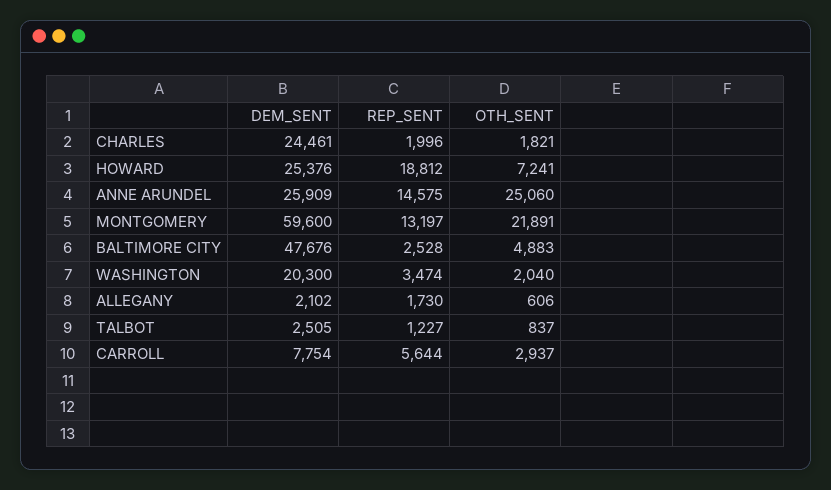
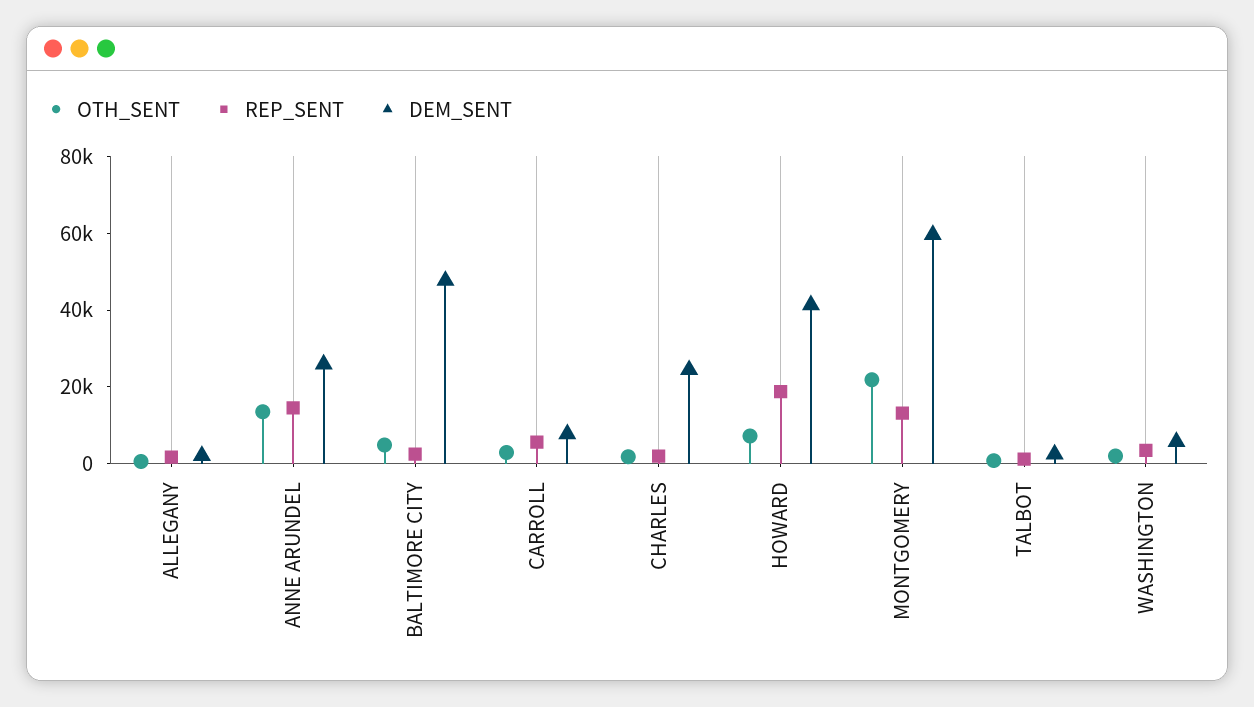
DEM_SENT, HOWARD: 25376 -> 40000
OTH_SENT, ANNE ARUNDEL: 25060 -> 15000
DEM_SENT, WASHINGTON: 20300 -> 5000

